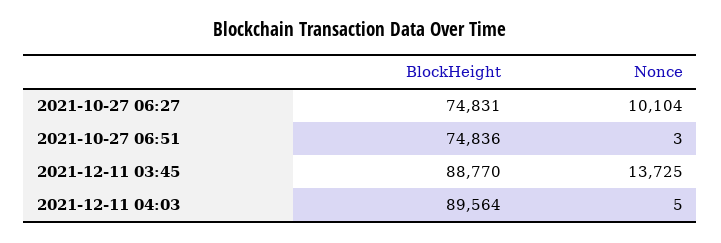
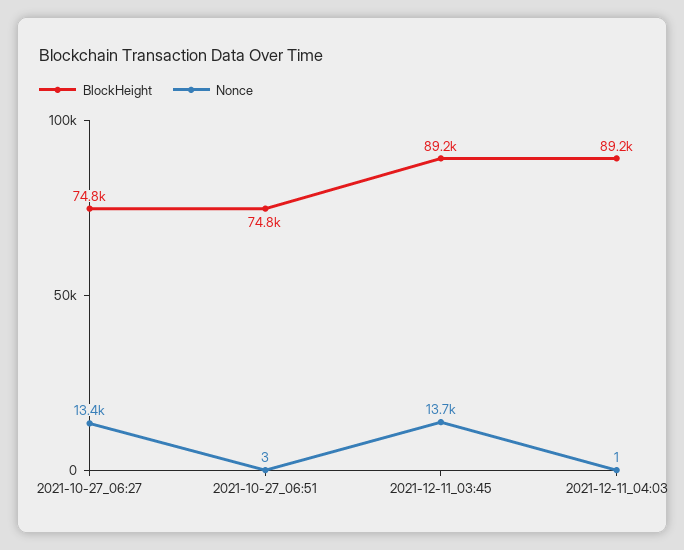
Nonce, 2021-10-27 06:27: 10104 -> 13400
BlockHeight, 2021-12-11 03:45: 88770 -> 89200
BlockHeight, 2021-12-11 04:03: 89564 -> 89200
Nonce, 2021-12-11 04:03: 5 -> 1

